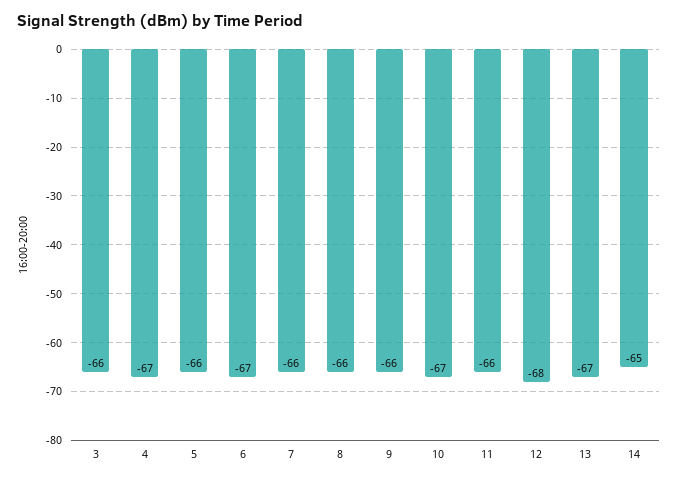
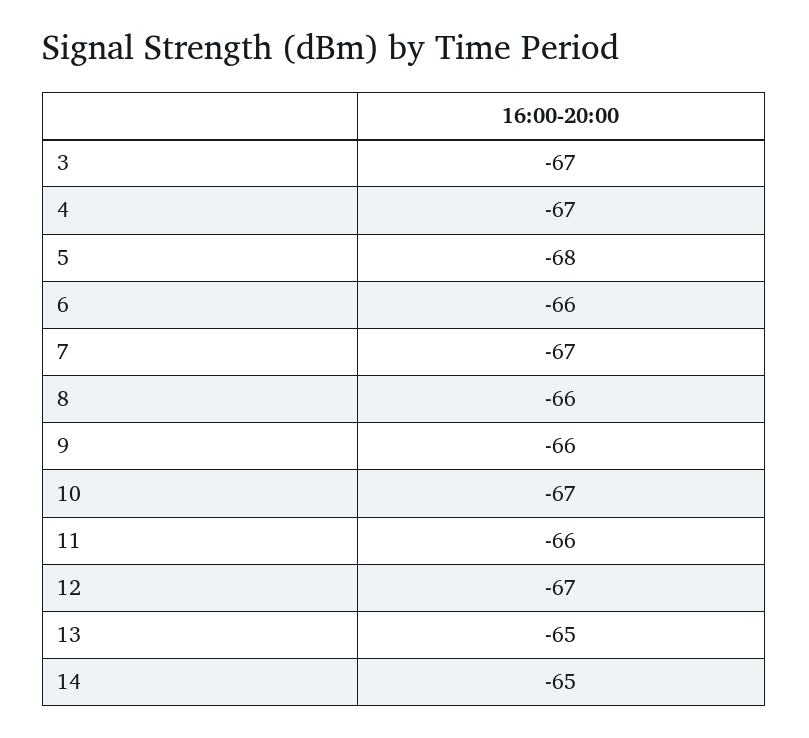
3: -66 -> -67
5: -66 -> -68
6: -67 -> -66
7: -66 -> -67
12: -68 -> -67
13: -67 -> -65

